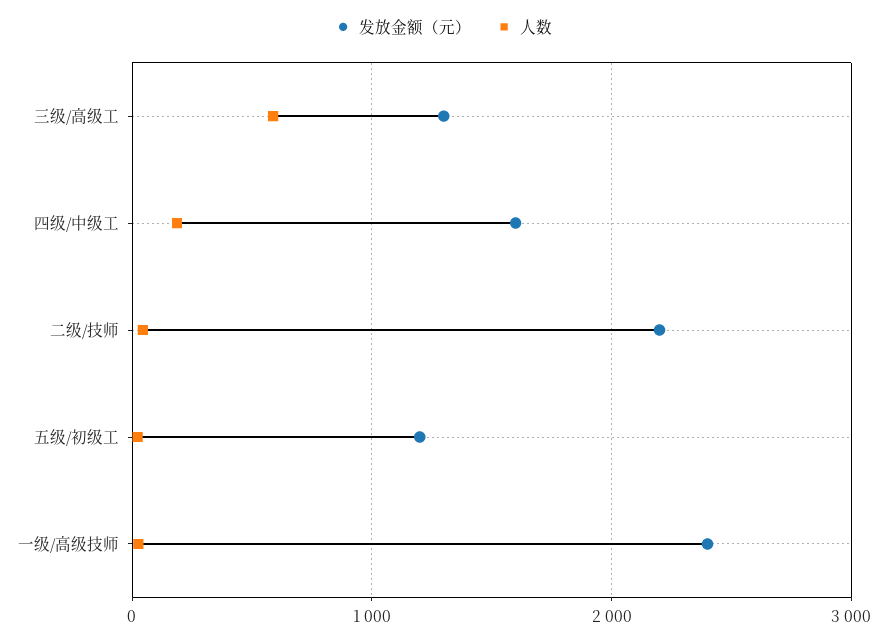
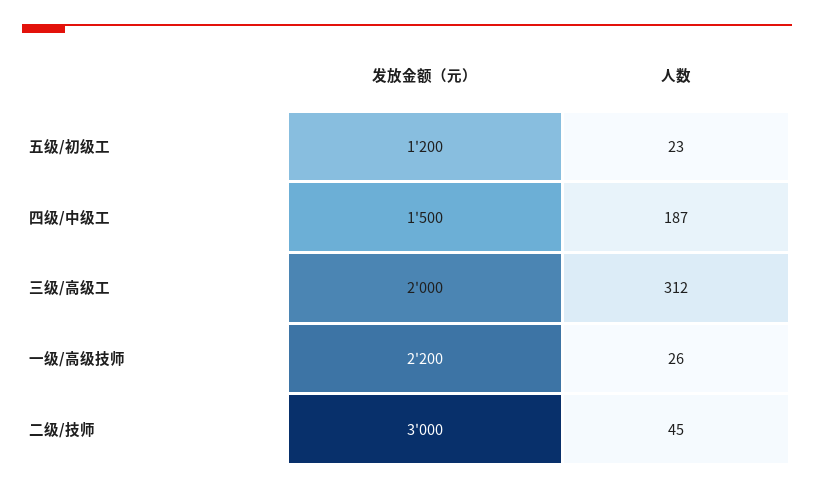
发放金额（元）, 三级/高级工: 1300 -> 2000
人数, 三级/高级工: 600 -> 312
发放金额（元）, 四级/中级工: 1600 -> 1500
发放金额（元）, 二级/技师: 2200 -> 3000
发放金额（元）, 一级/高级技师: 2400 -> 2200

